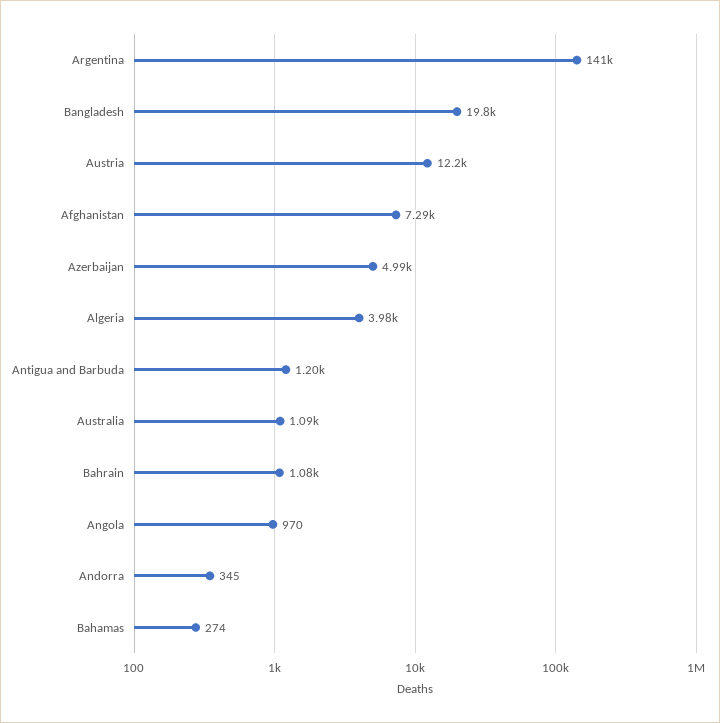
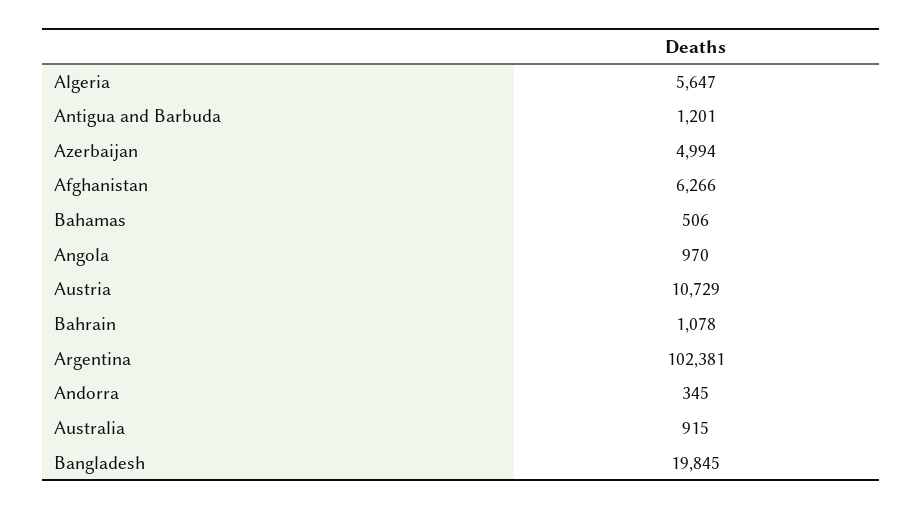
Argentina: 141000 -> 102381
Austria: 12200 -> 10729
Afghanistan: 7290 -> 6266
Algeria: 3980 -> 5647
Australia: 1090 -> 915
Bahamas: 274 -> 506

